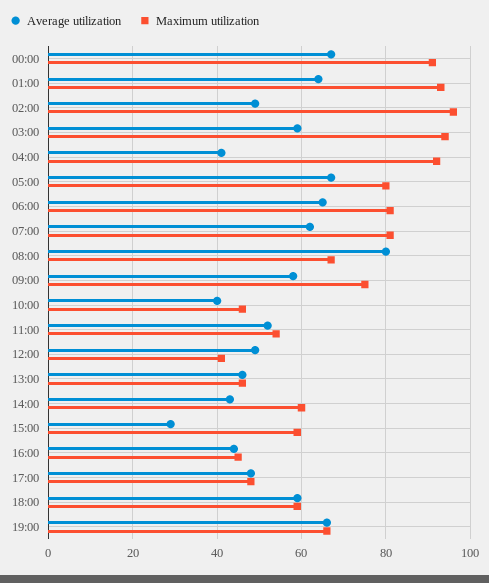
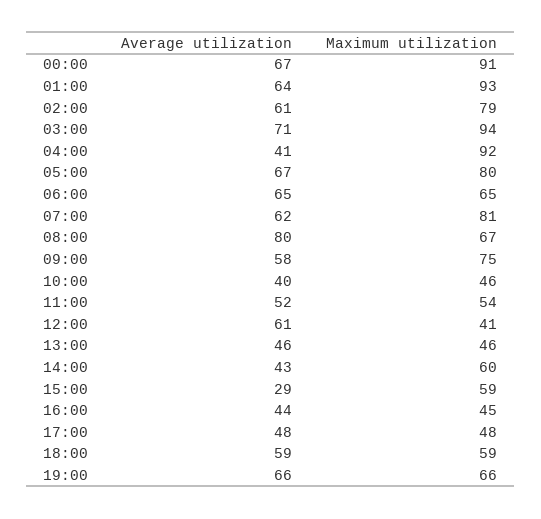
Average utilization, 02:00: 50 -> 61
Maximum utilization, 02:00: 95 -> 79
Average utilization, 03:00: 60 -> 71
Maximum utilization, 06:00: 80 -> 65
Average utilization, 12:00: 50 -> 61

